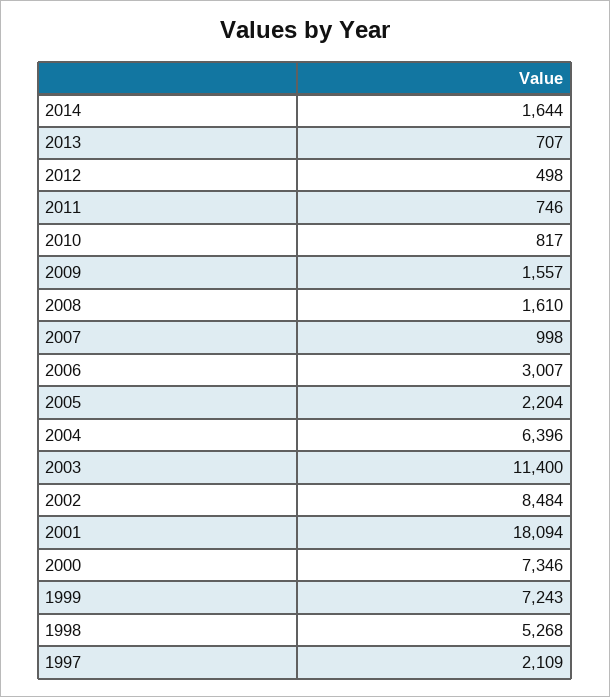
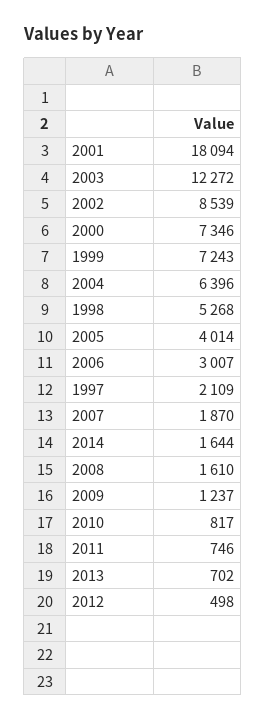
2013: 707 -> 702
2009: 1557 -> 1237
2007: 998 -> 1870
2005: 2204 -> 4014
2003: 11400 -> 12272
2002: 8484 -> 8539

